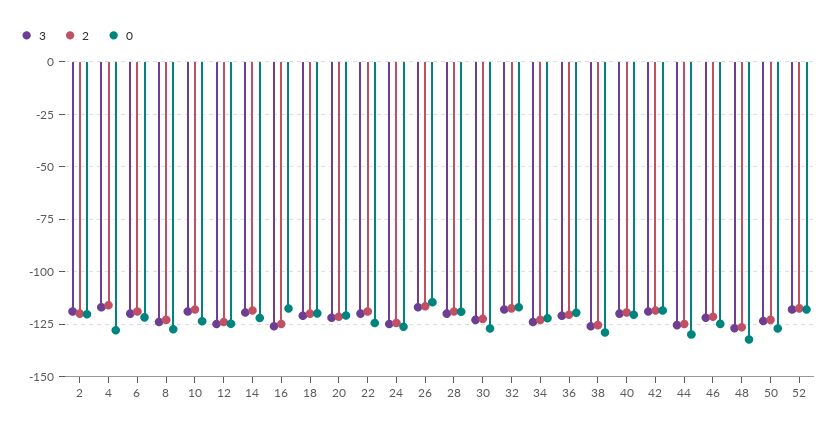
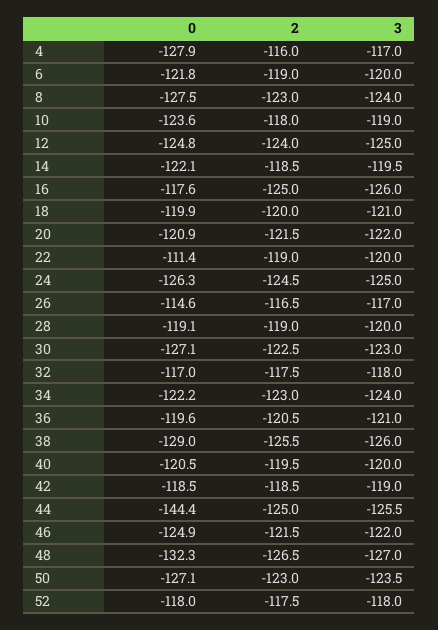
3, 2: -120 -> none
2, 2: -120 -> none
0, 2: -120 -> none
0, 22: -125 -> -111.4
0, 44: -130 -> -144.4

